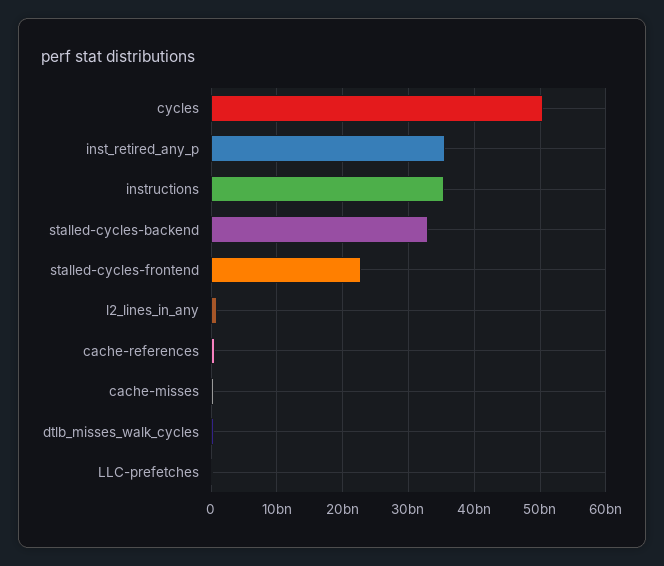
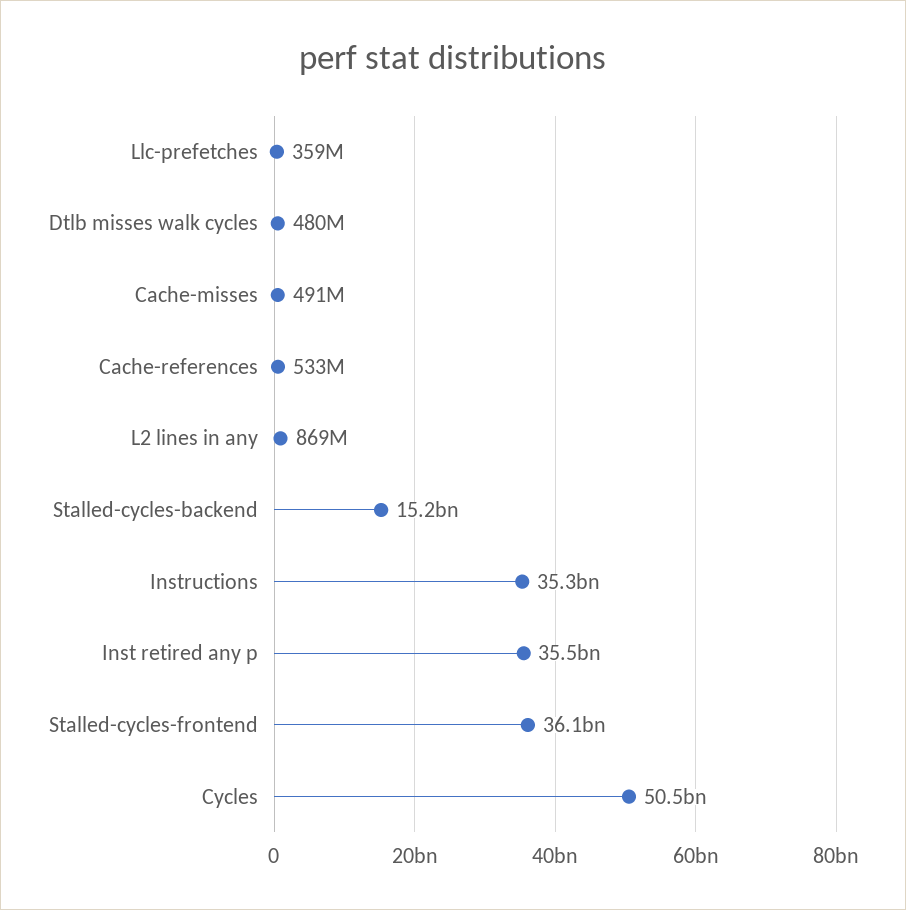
stalled-cycles-backend: 33000000000 -> 15200000000
stalled-cycles-frontend: 23000000000 -> 36100000000

